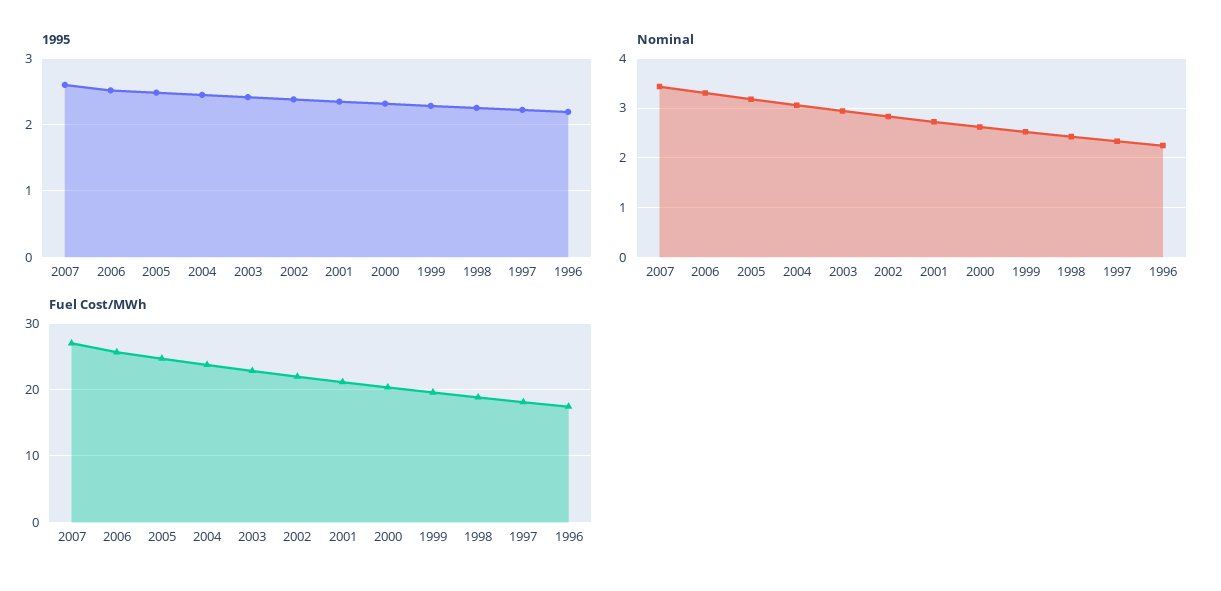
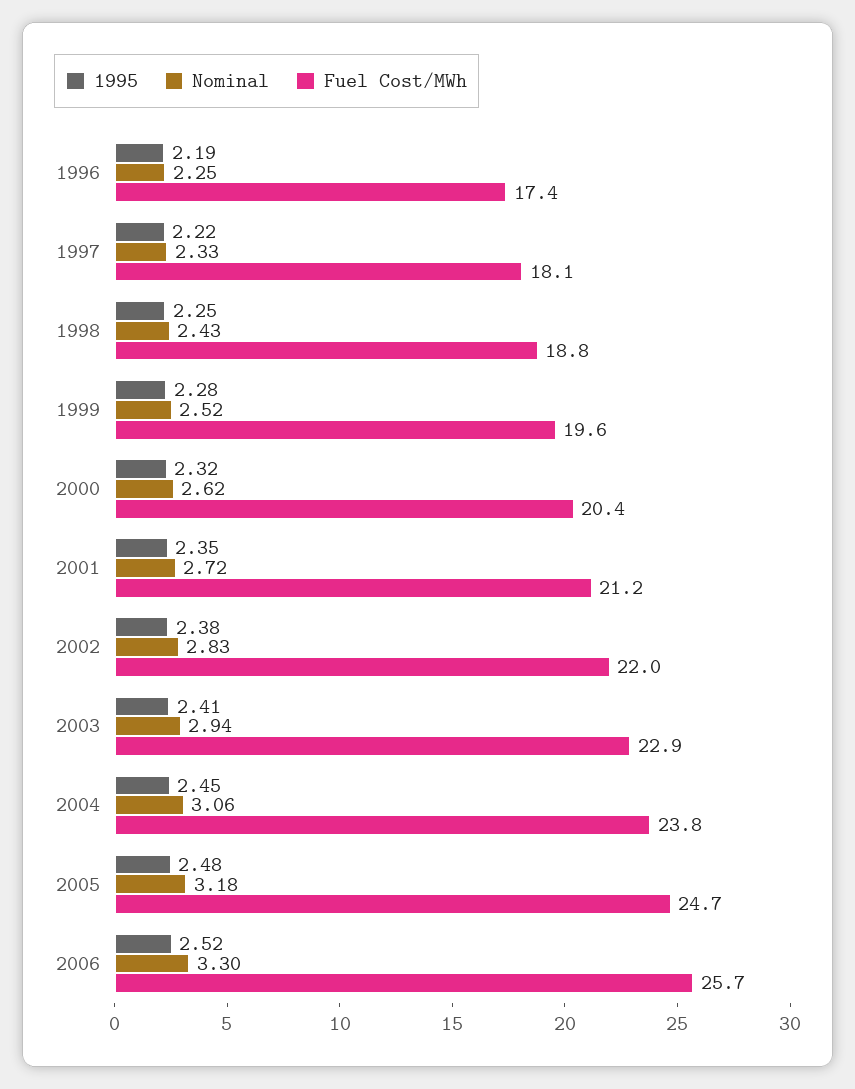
1995, 2007: 2.6 -> none
Nominal, 2007: 3.4 -> none
Fuel Cost/MWh, 2007: 27 -> none

